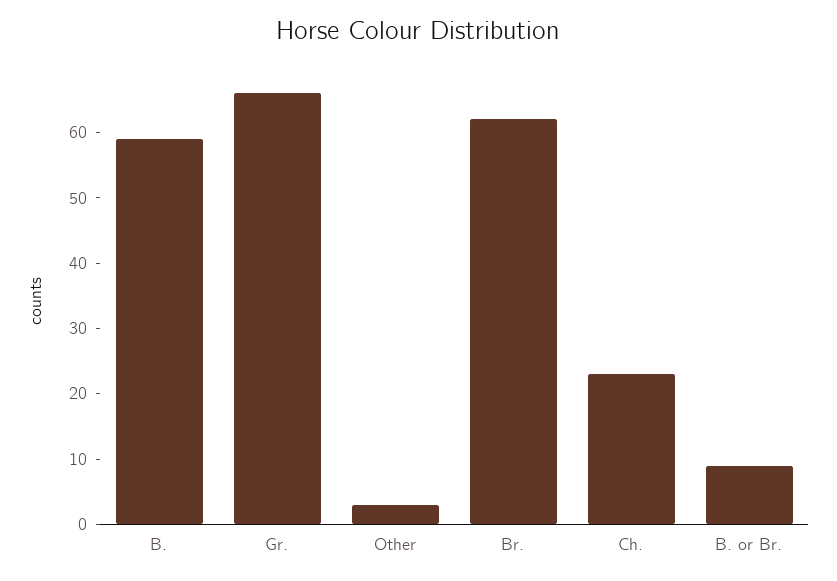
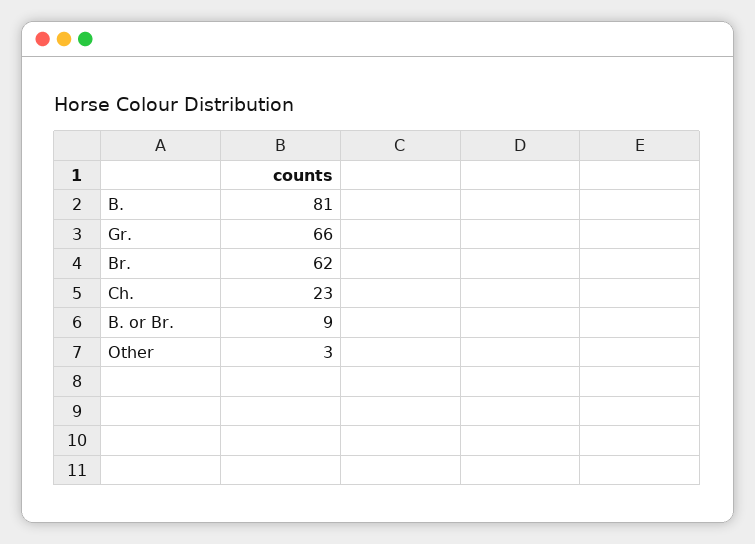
B.: 60 -> 81

